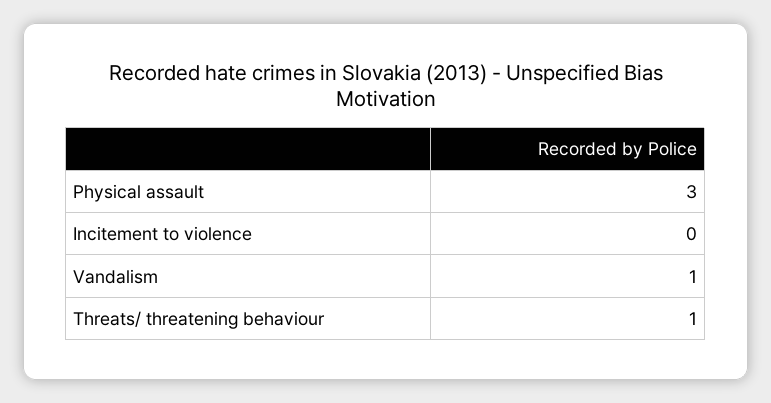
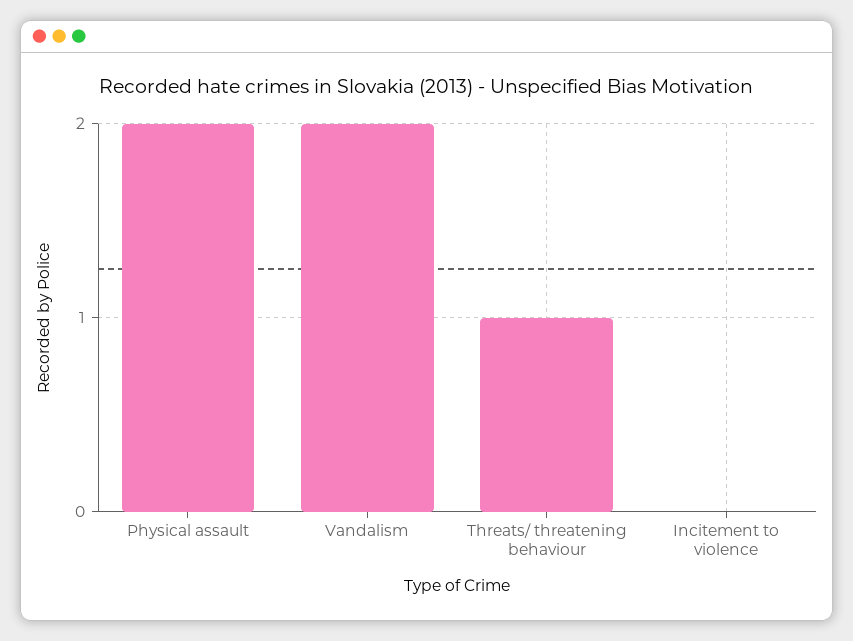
Physical assault: 3 -> 2
Vandalism: 1 -> 2

